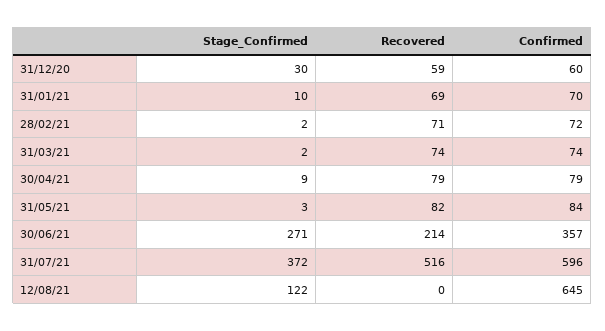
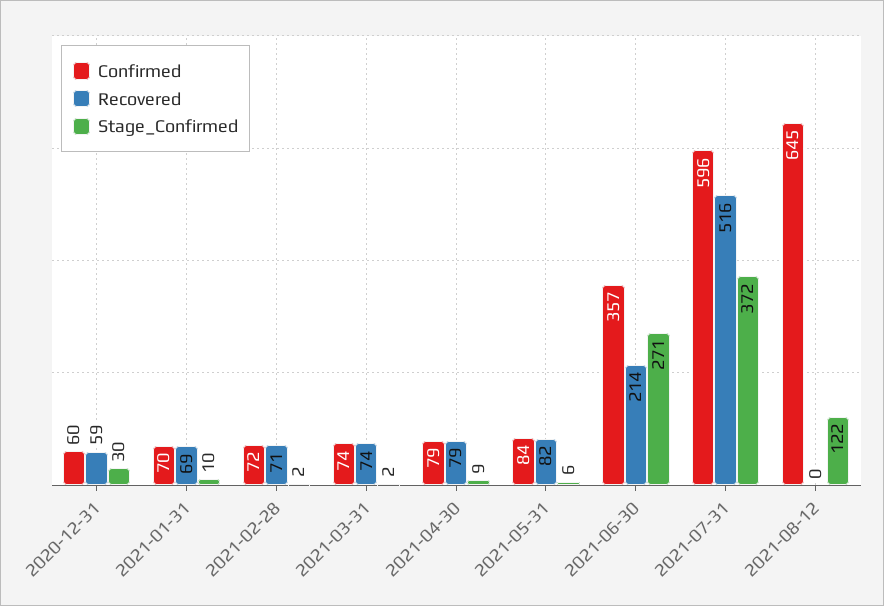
Stage_Confirmed, 31/05/21: 3 -> 6

